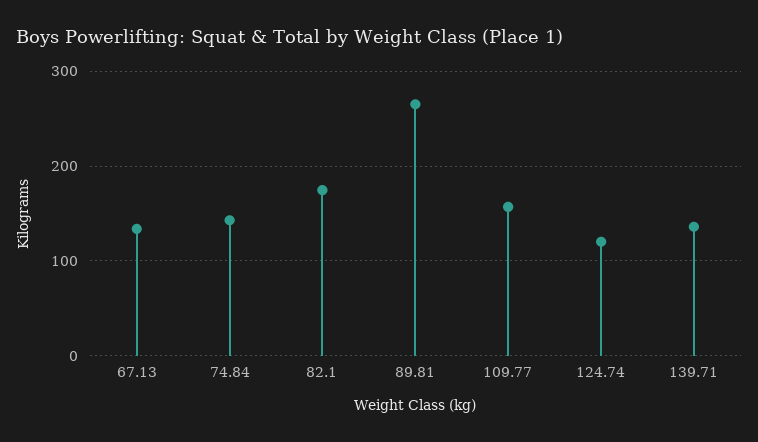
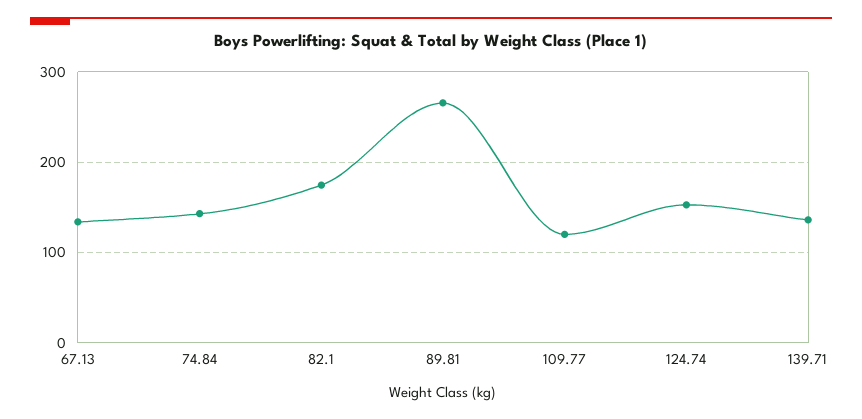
109.77: 160 -> 120
124.74: 120 -> 150

